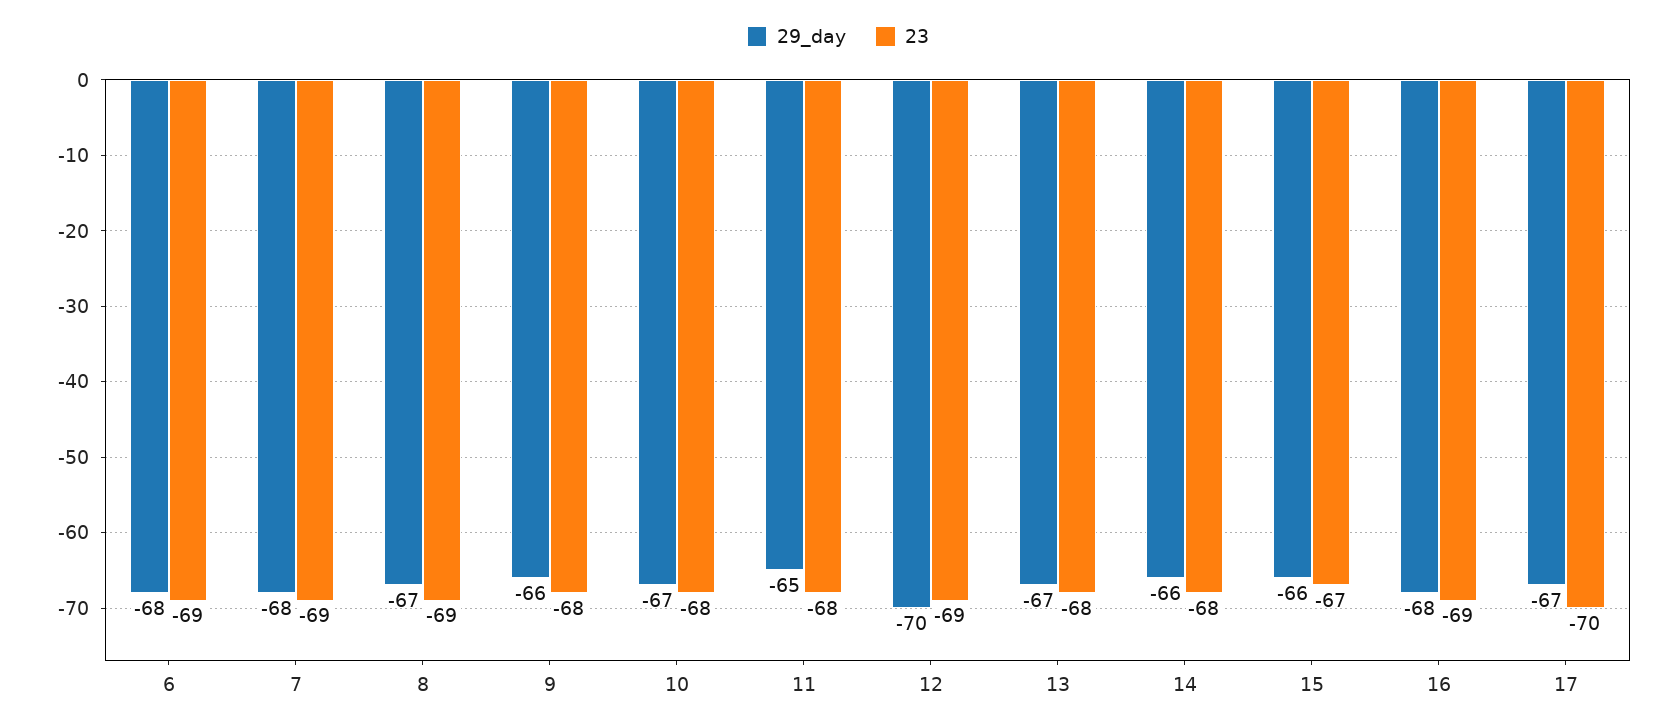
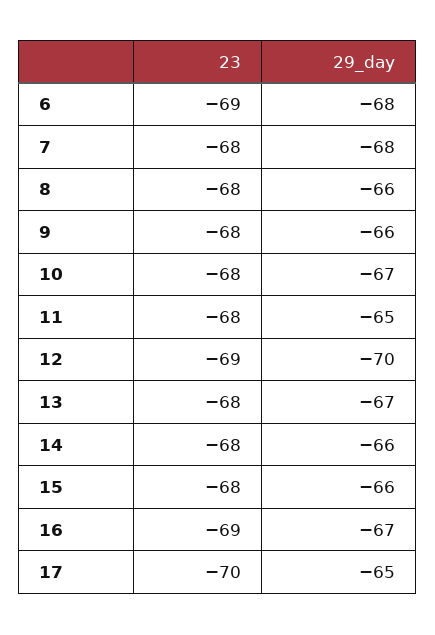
23, 7: -69 -> -68
29_day, 8: -67 -> -66
23, 8: -69 -> -68
23, 15: -67 -> -68
29_day, 16: -68 -> -67
29_day, 17: -67 -> -65

